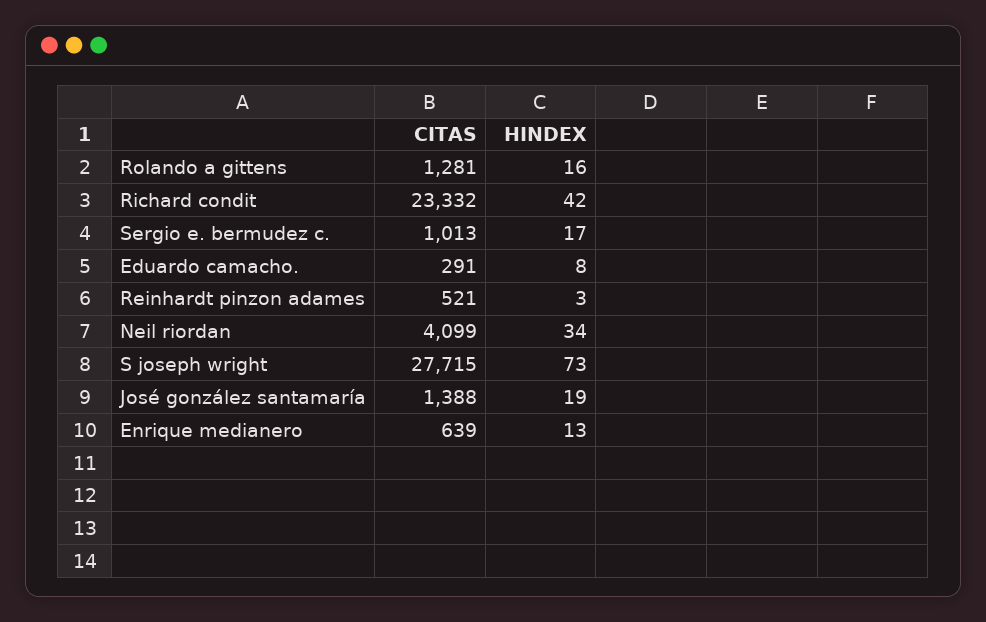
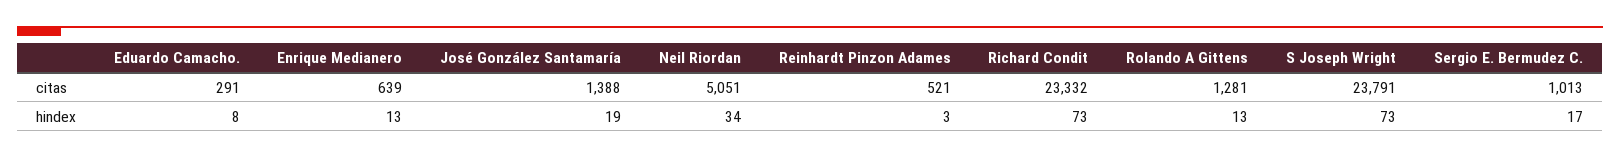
HINDEX, Rolando a gittens: 16 -> 13
HINDEX, Richard condit: 42 -> 73
CITAS, Neil riordan: 4099 -> 5051
CITAS, S joseph wright: 27715 -> 23791

